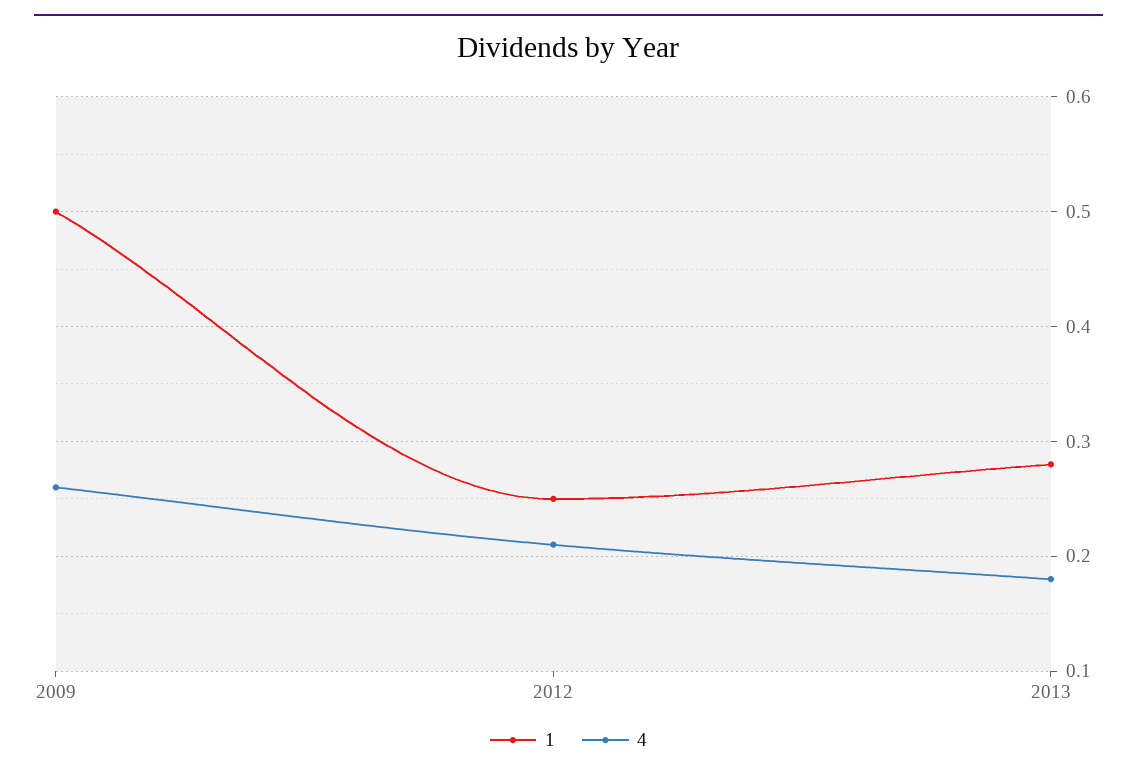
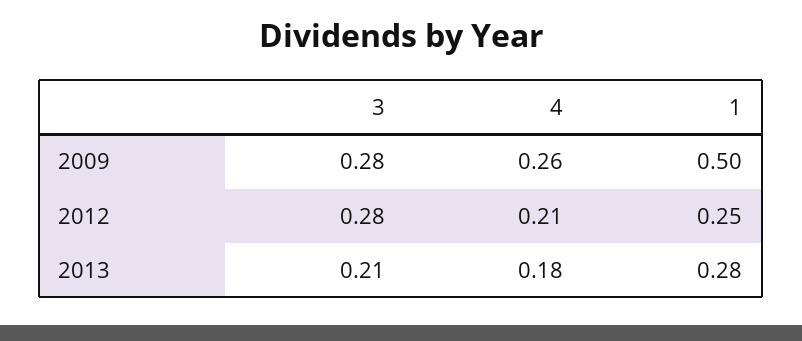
3, 2009: none -> 0.28
3, 2012: none -> 0.28
3, 2013: none -> 0.21

